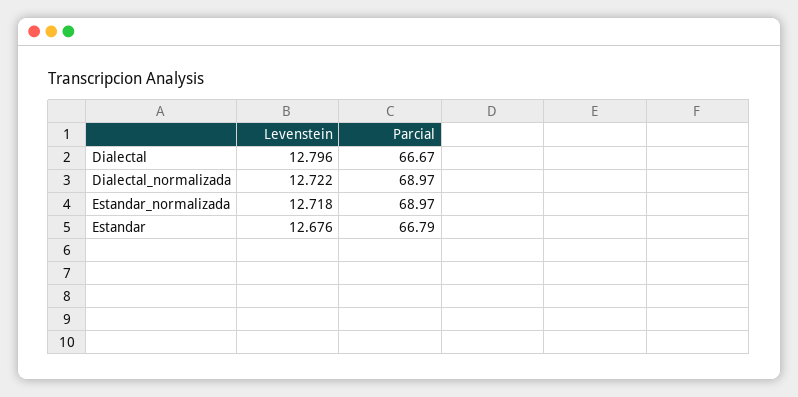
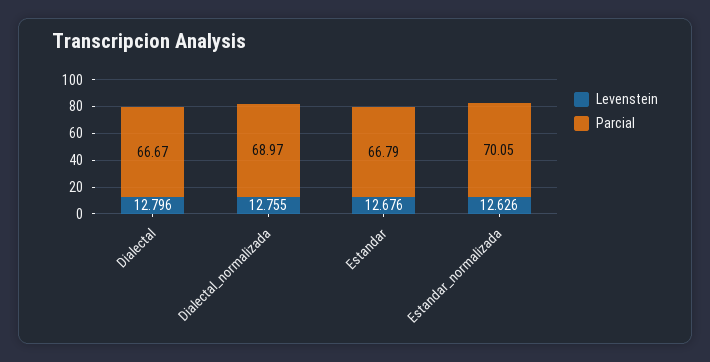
Levenstein, Dialectal_normalizada: 12.722 -> 12.755
Levenstein, Estandar_normalizada: 12.718 -> 12.626
Parcial, Estandar_normalizada: 68.97 -> 70.05

